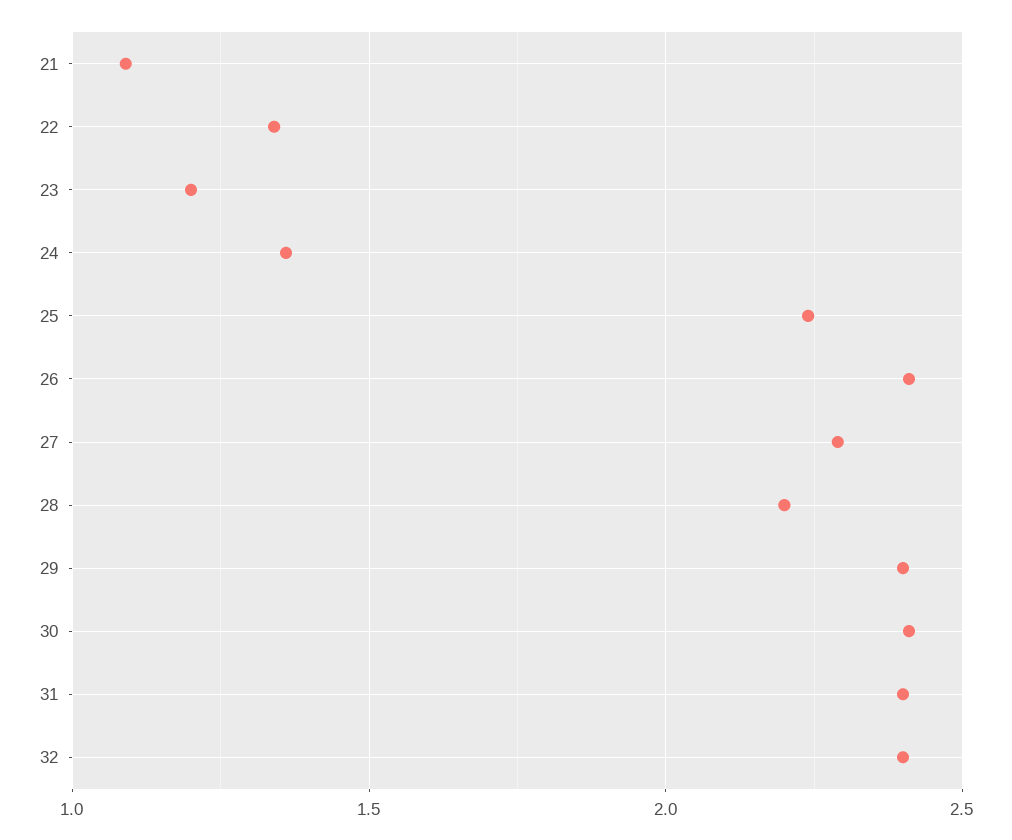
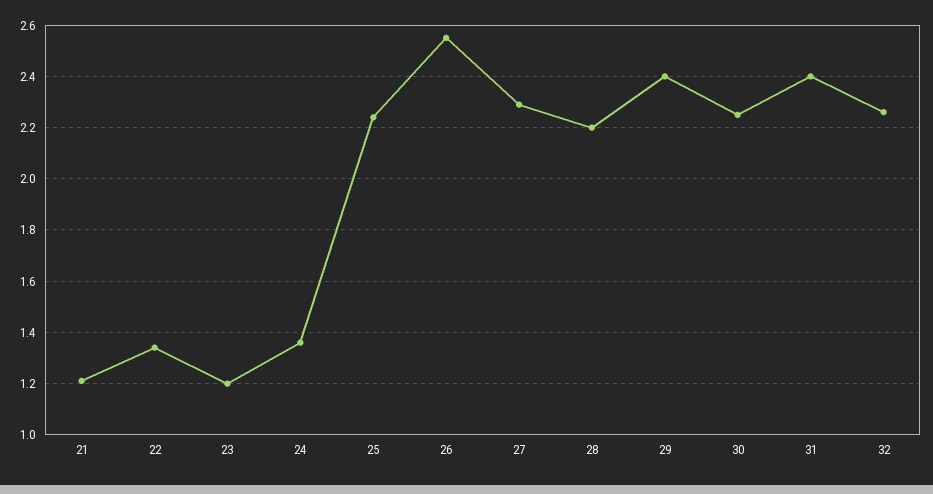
21: 1.1 -> 1.2
26: 2.4 -> 2.55
30: 2.4 -> 2.25
32: 2.4 -> 2.25

